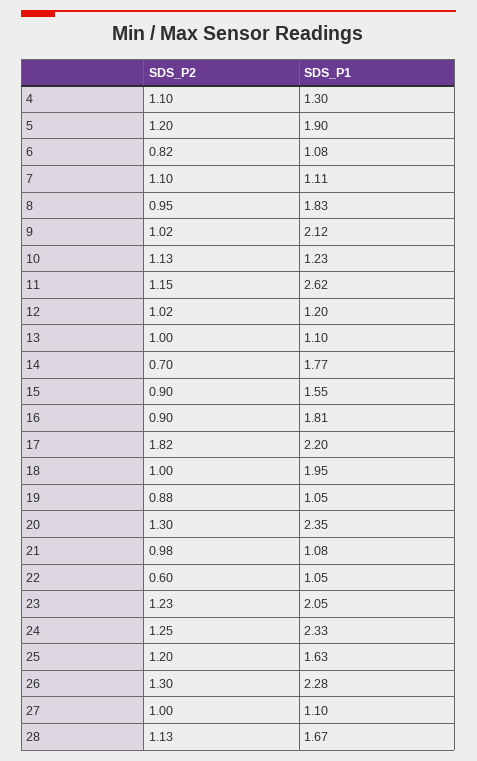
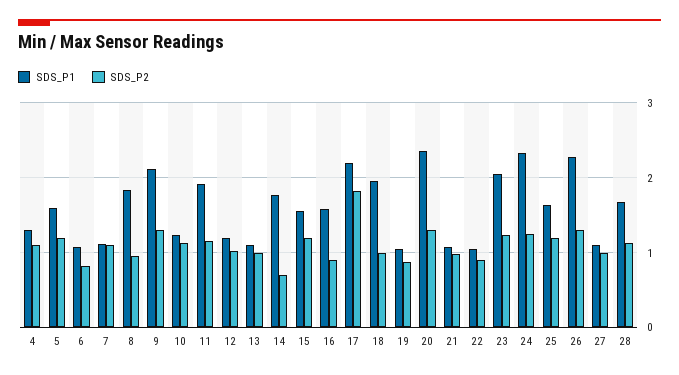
SDS_P1, 5: 1.9 -> 1.6
SDS_P2, 9: 1.02 -> 1.3
SDS_P1, 11: 2.62 -> 1.9
SDS_P2, 15: 0.9 -> 1.2
SDS_P1, 16: 1.81 -> 1.6
SDS_P2, 22: 0.6 -> 0.9

